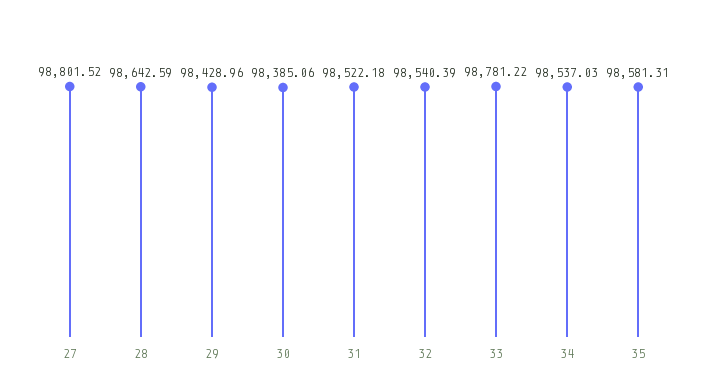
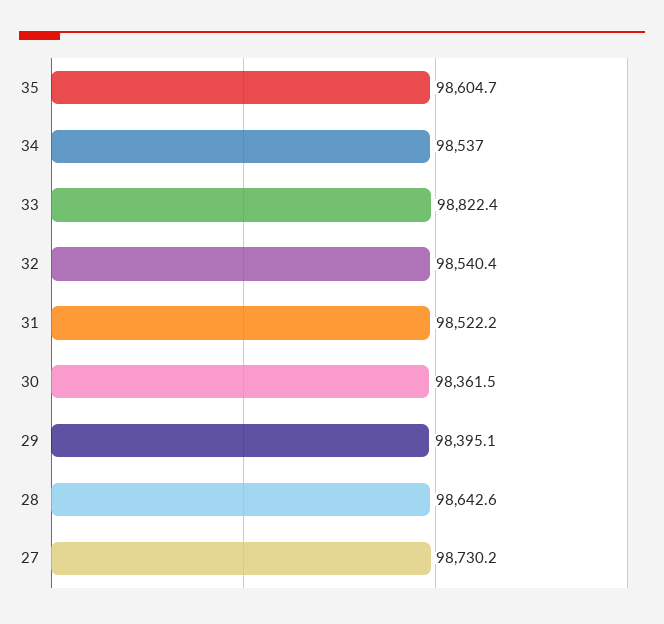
27: 98801.52 -> 98730.2
29: 98428.96 -> 98395.1
30: 98385.06 -> 98361.5
33: 98781.22 -> 98822.4
35: 98581.31 -> 98604.7

